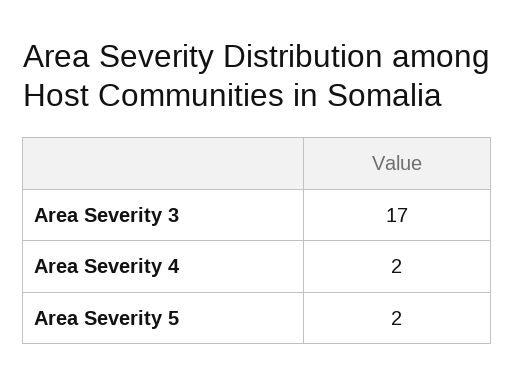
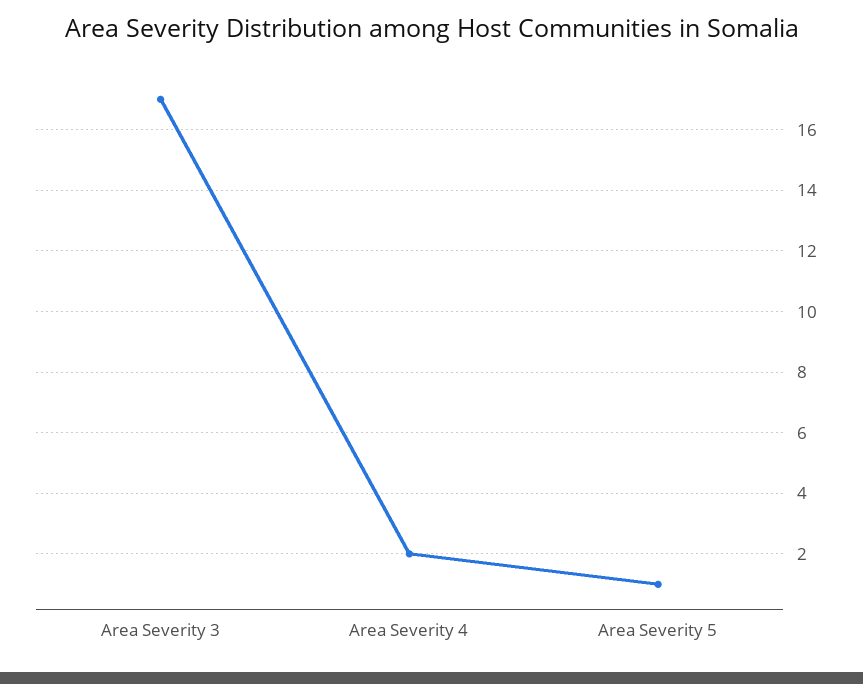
Area Severity 5: 2 -> 1

